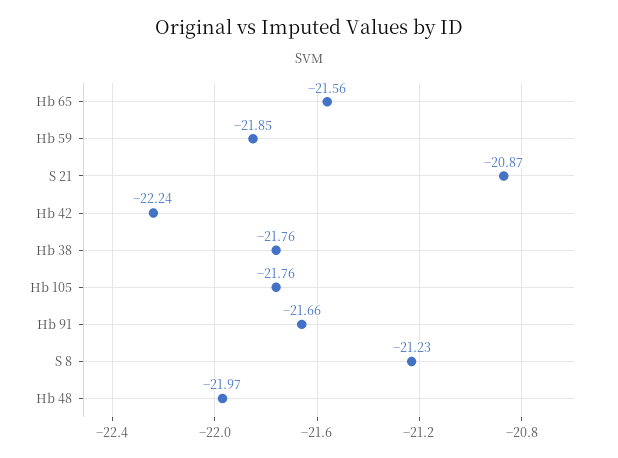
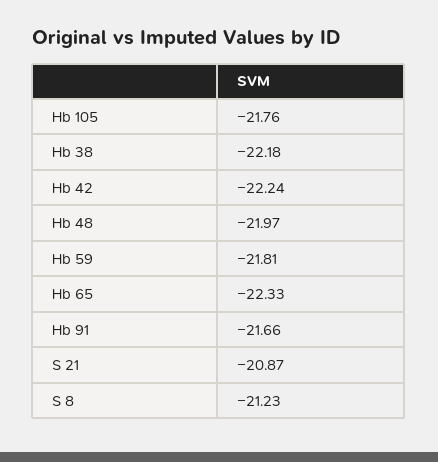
Hb 65: -21.56 -> -22.33
Hb 59: -21.85 -> -21.81
Hb 38: -21.76 -> -22.18

